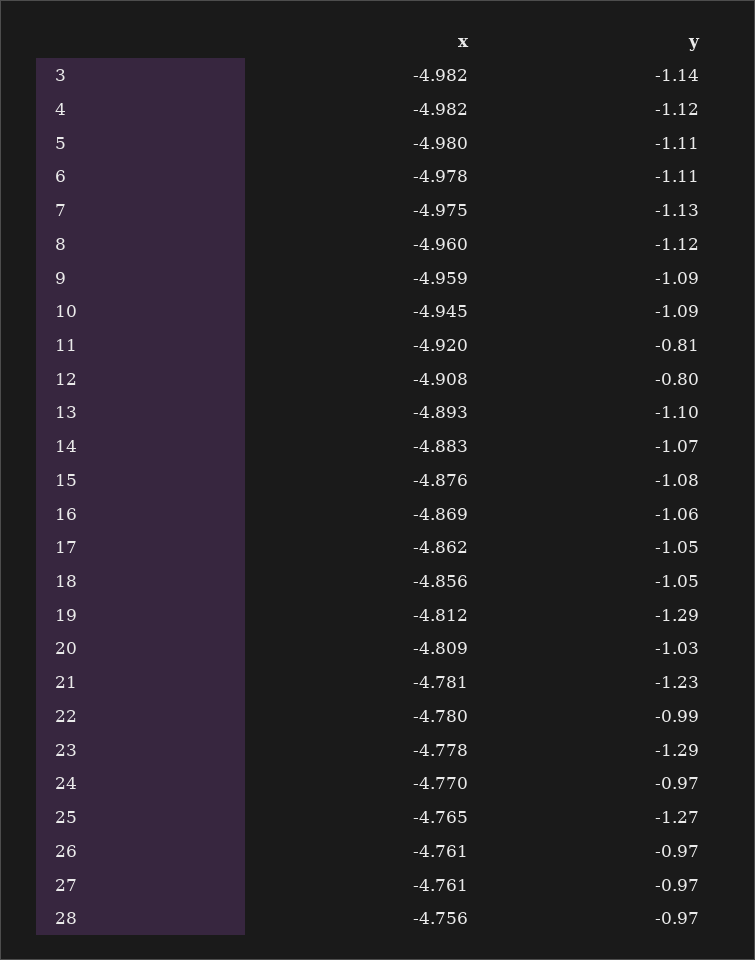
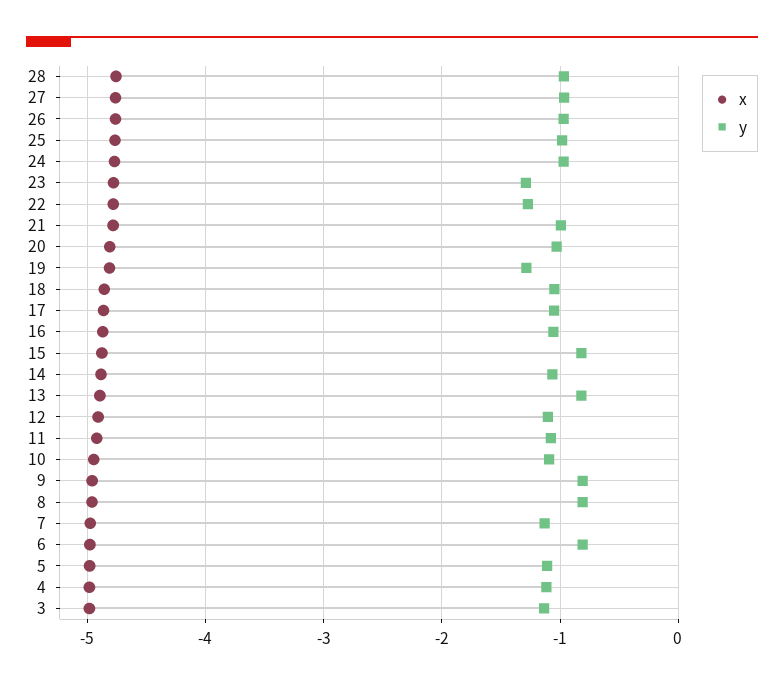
y, 6: -1.11 -> -0.8
y, 8: -1.12 -> -0.8
y, 9: -1.09 -> -0.8
y, 11: -0.81 -> -1.1
y, 12: -0.8 -> -1.1
y, 13: -1.1 -> -0.8
y, 15: -1.08 -> -0.8
y, 21: -1.23 -> -1
y, 22: -0.99 -> -1.3
y, 25: -1.27 -> -1

